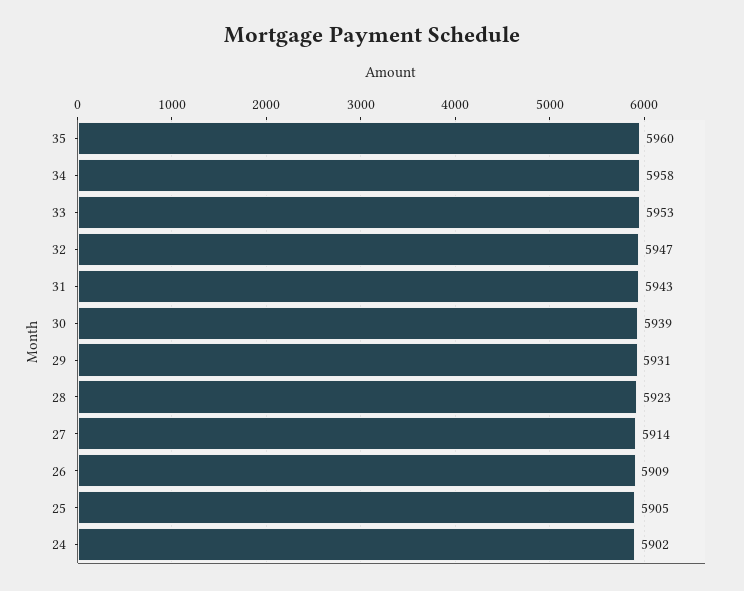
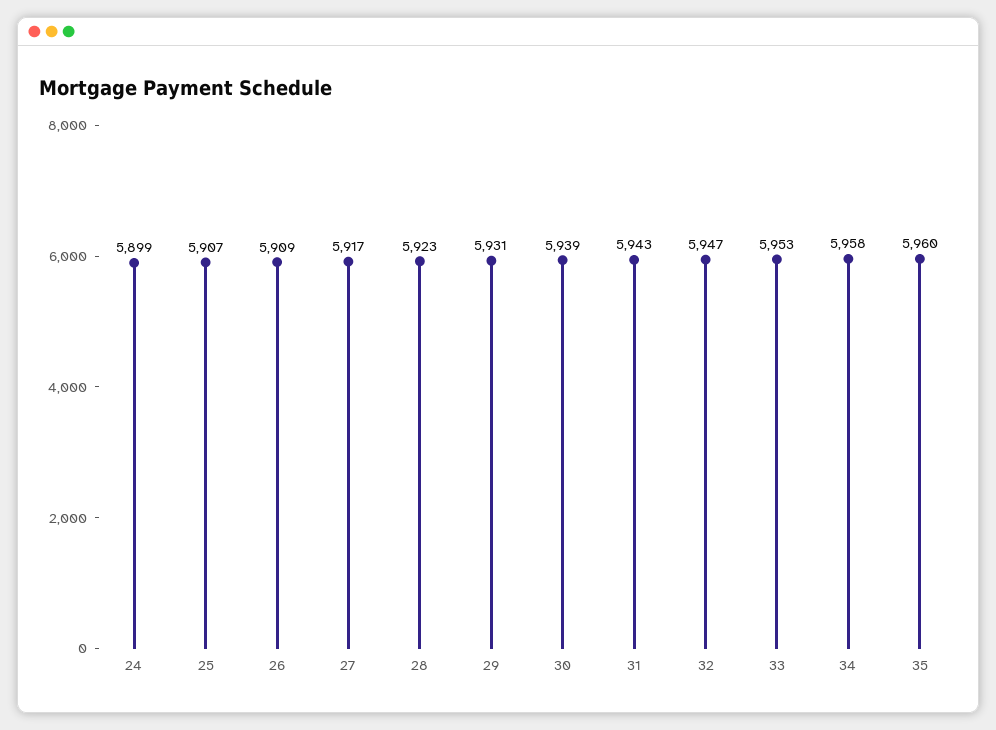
27: 5914 -> 5917
25: 5905 -> 5907
24: 5902 -> 5899

